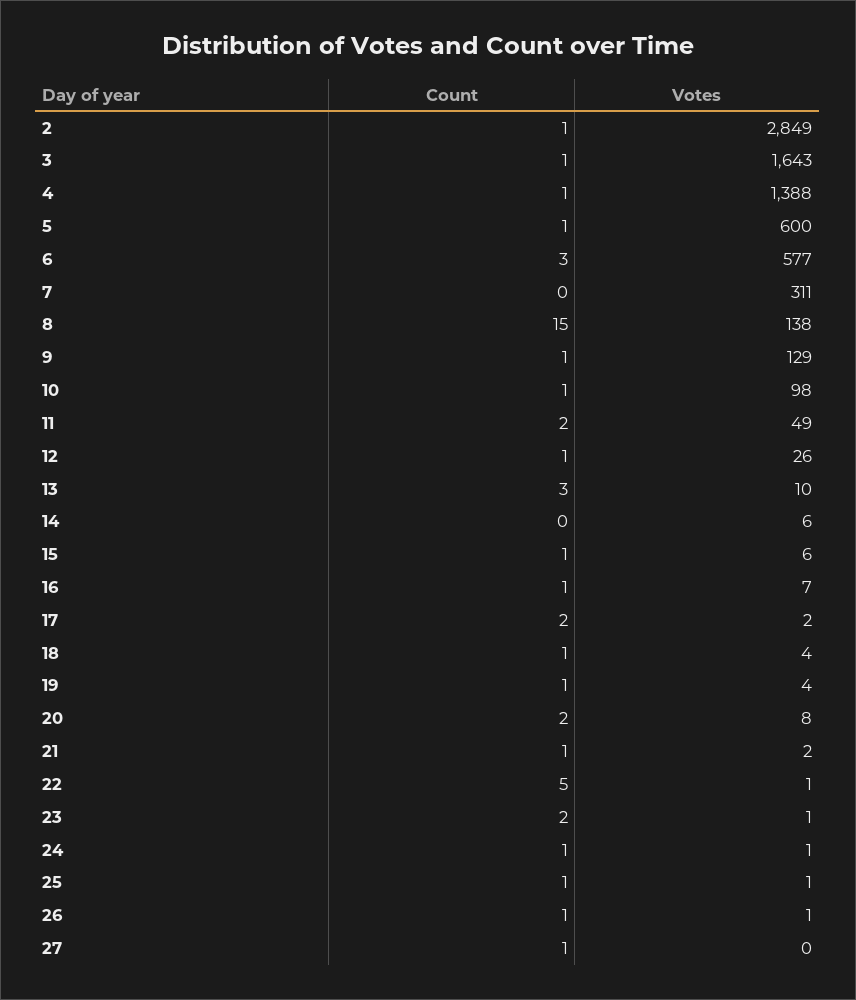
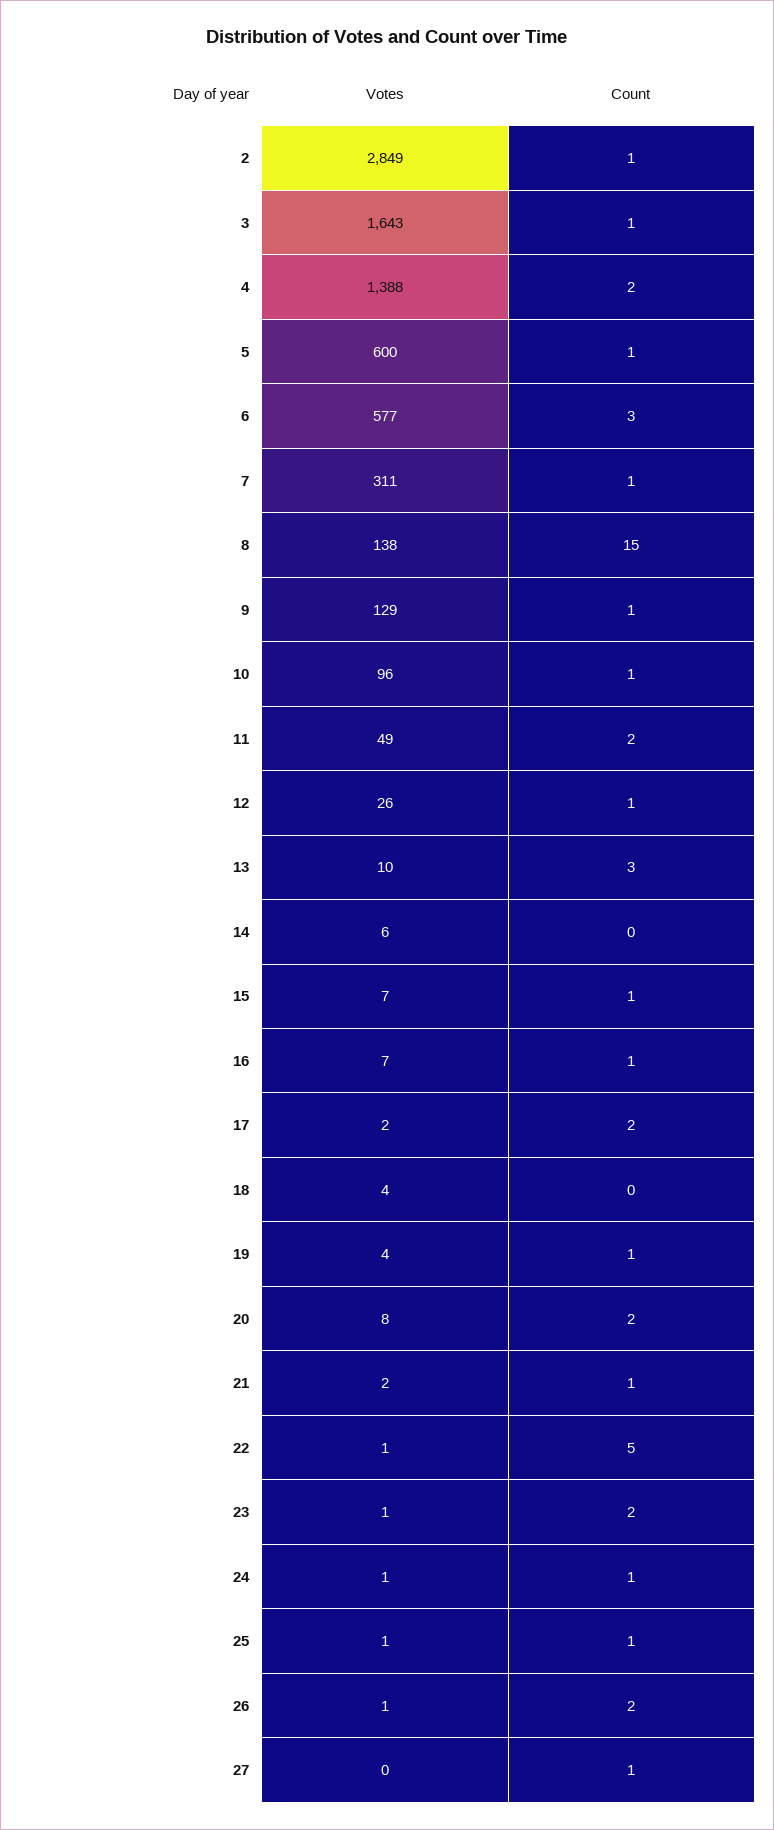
Count, 4: 1 -> 2
Count, 7: 0 -> 1
Votes, 10: 98 -> 96
Votes, 15: 6 -> 7
Count, 18: 1 -> 0
Count, 26: 1 -> 2

